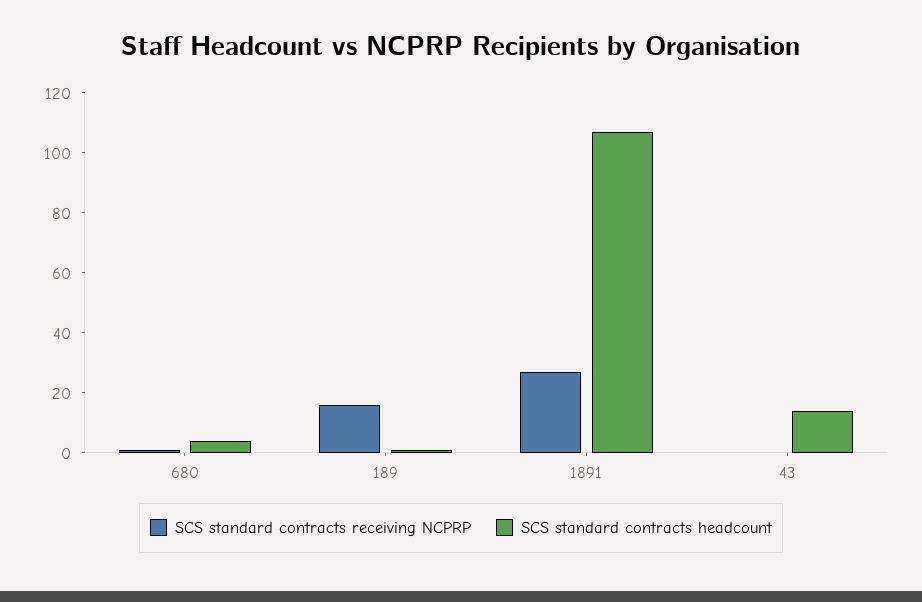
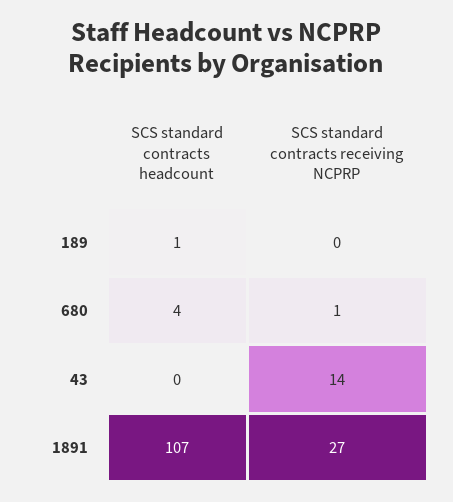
SCS standard contracts receiving NCPRP, 189: 15 -> 0
SCS standard contracts receiving NCPRP, 43: 0 -> 14
SCS standard contracts headcount, 43: 15 -> 0

